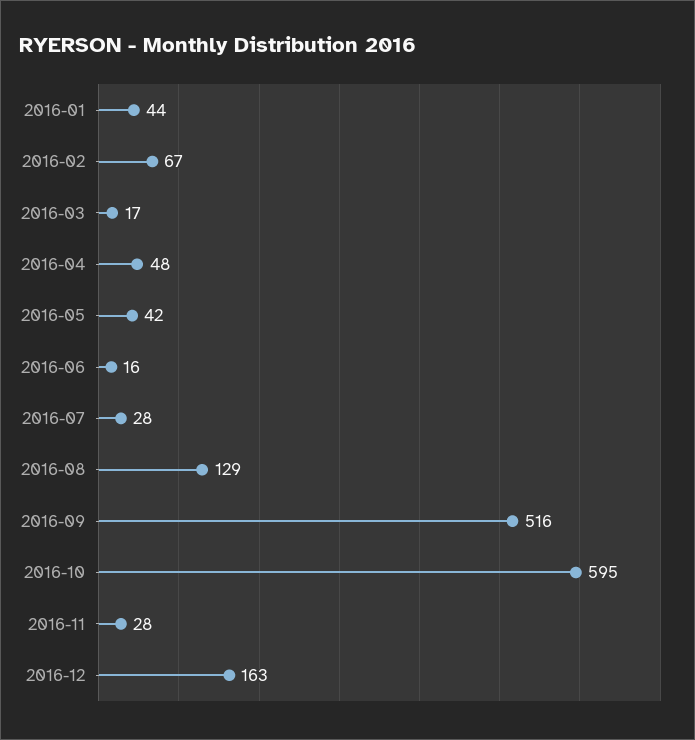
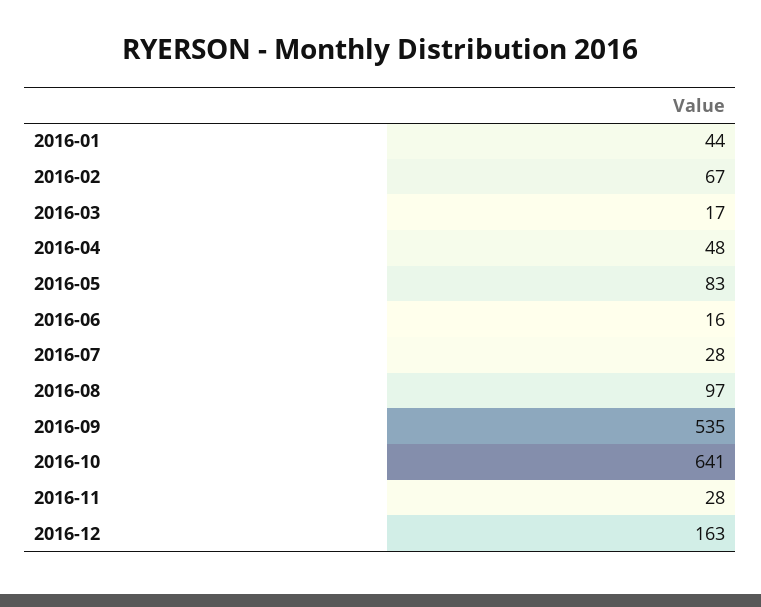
2016-05: 42 -> 83
2016-08: 129 -> 97
2016-09: 516 -> 535
2016-10: 595 -> 641

